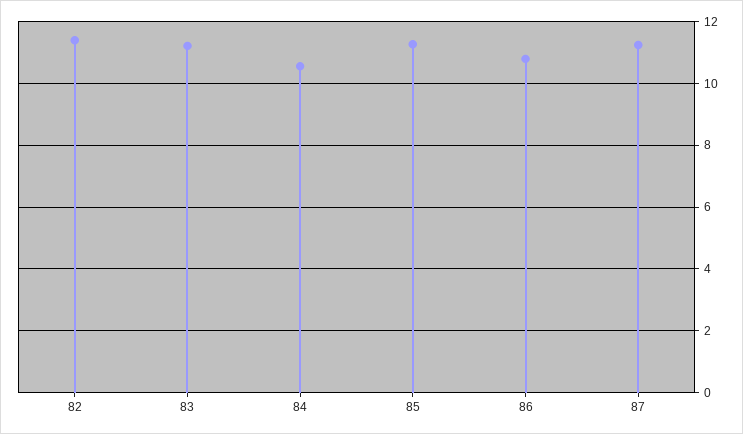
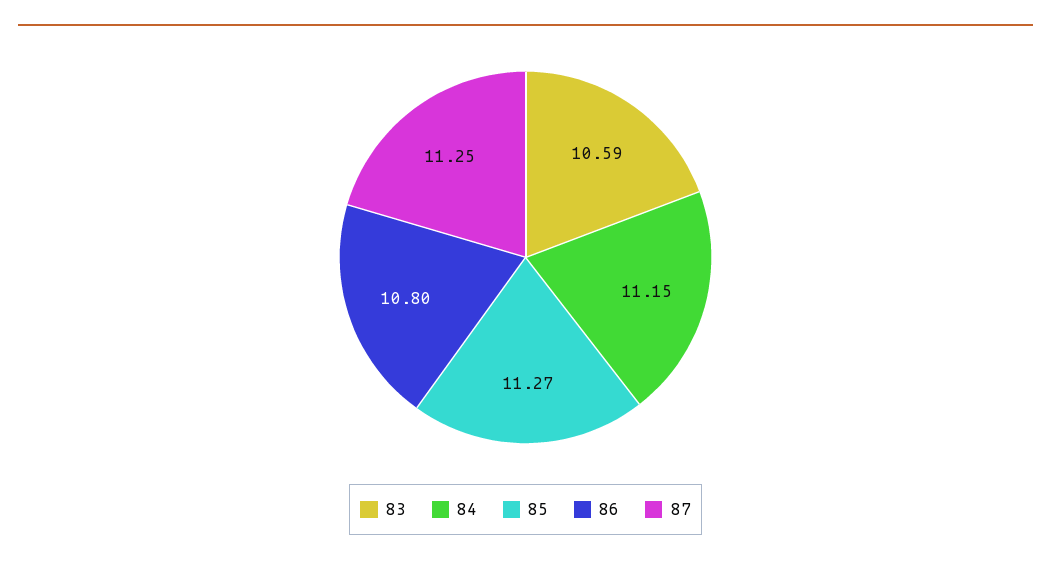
82: 11.4 -> none
83: 11.2 -> 10.59
84: 10.6 -> 11.15

